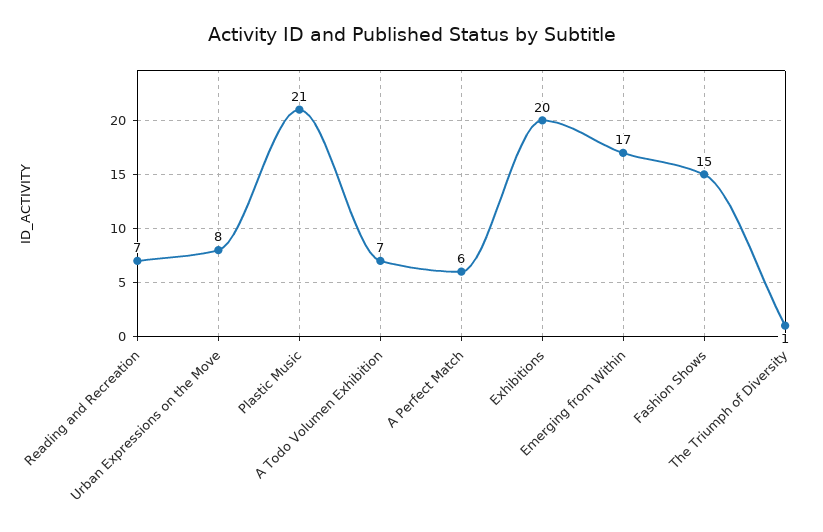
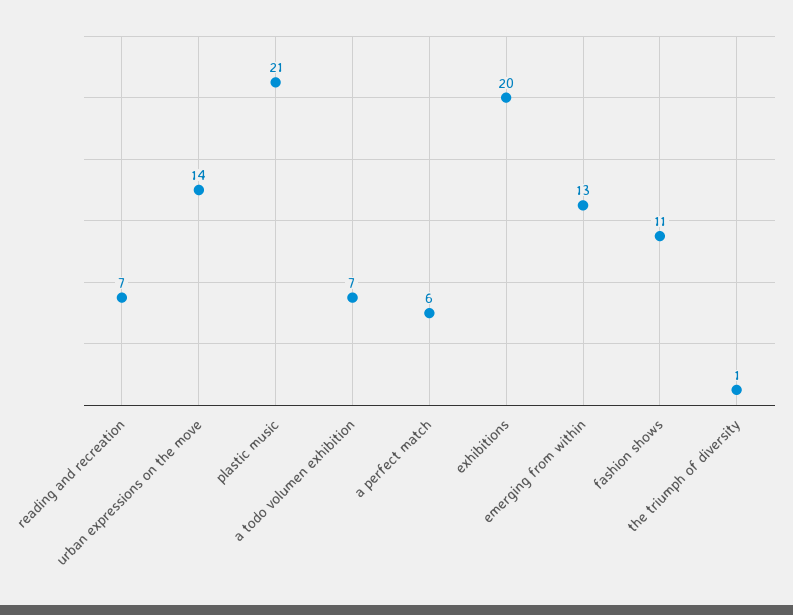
Urban Expressions on the Move: 8 -> 14
Emerging from Within: 17 -> 13
Fashion Shows: 15 -> 11

